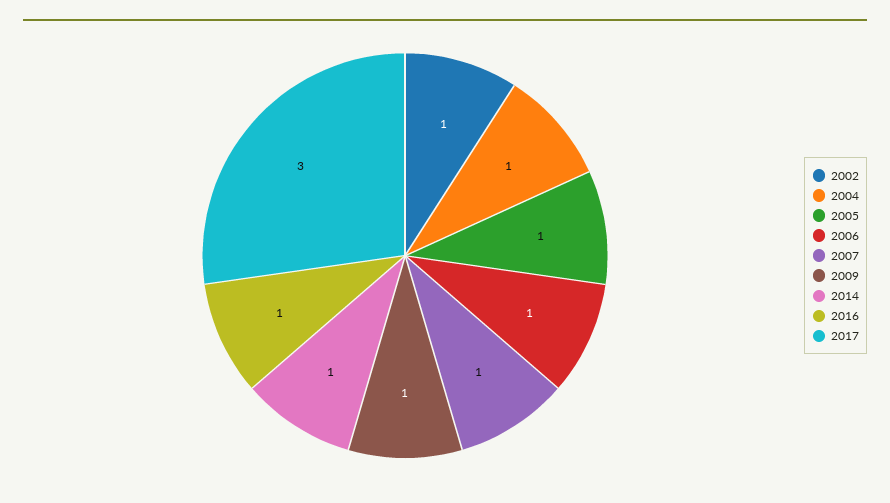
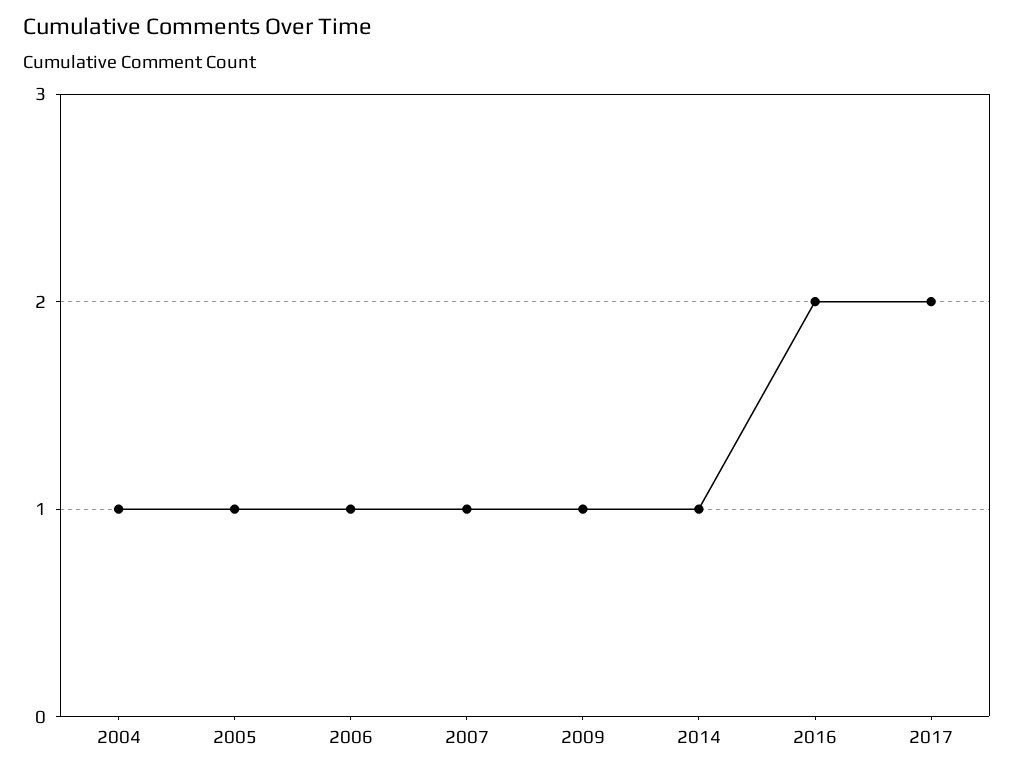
2002: 1 -> none
2016: 1 -> 2
2017: 3 -> 2

